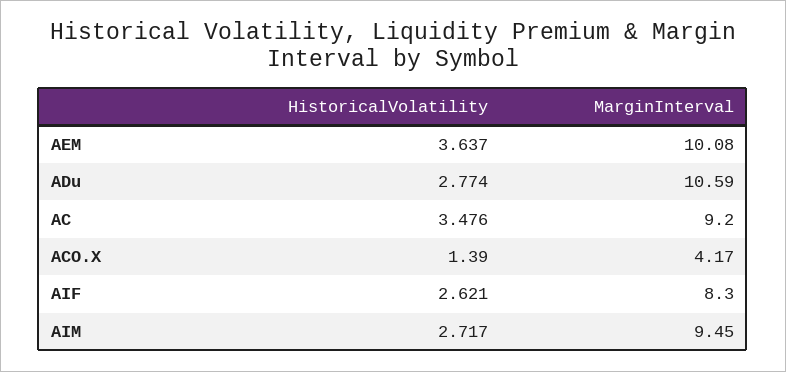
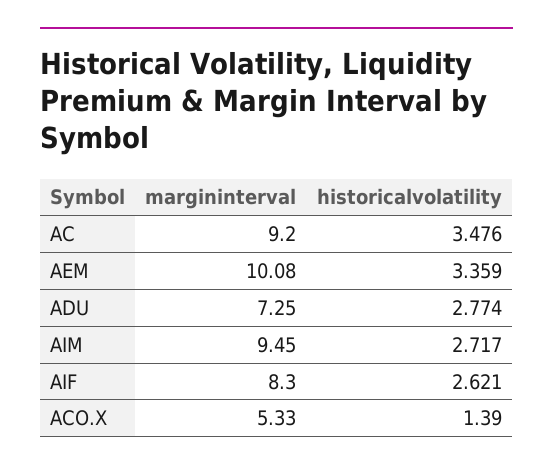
HistoricalVolatility, AEM: 3.637 -> 3.359
MarginInterval, ADu: 10.59 -> 7.25
MarginInterval, ACO.X: 4.17 -> 5.33

